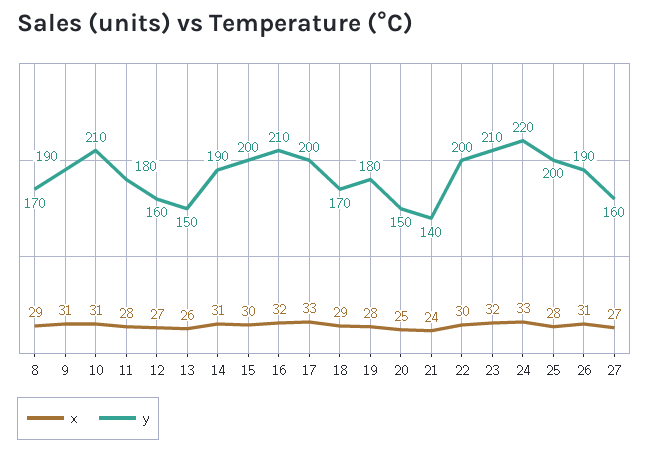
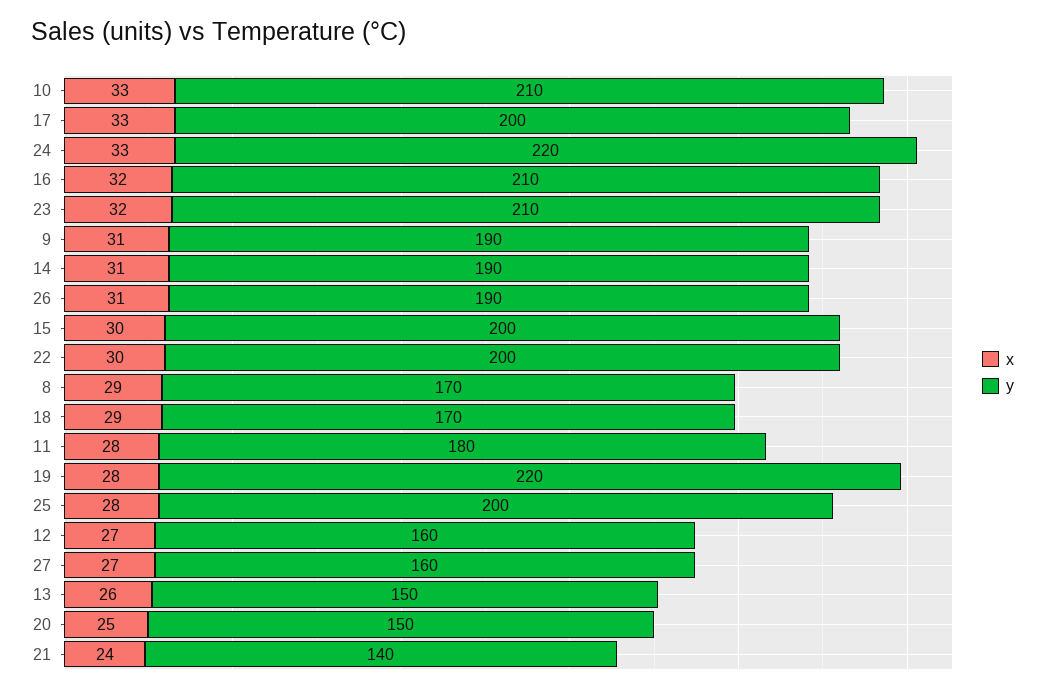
x, 10: 31 -> 33
y, 19: 180 -> 220

